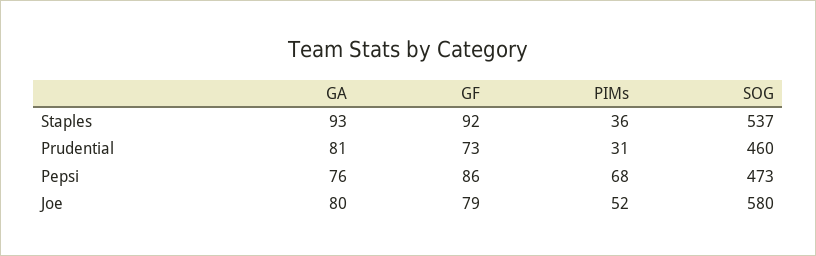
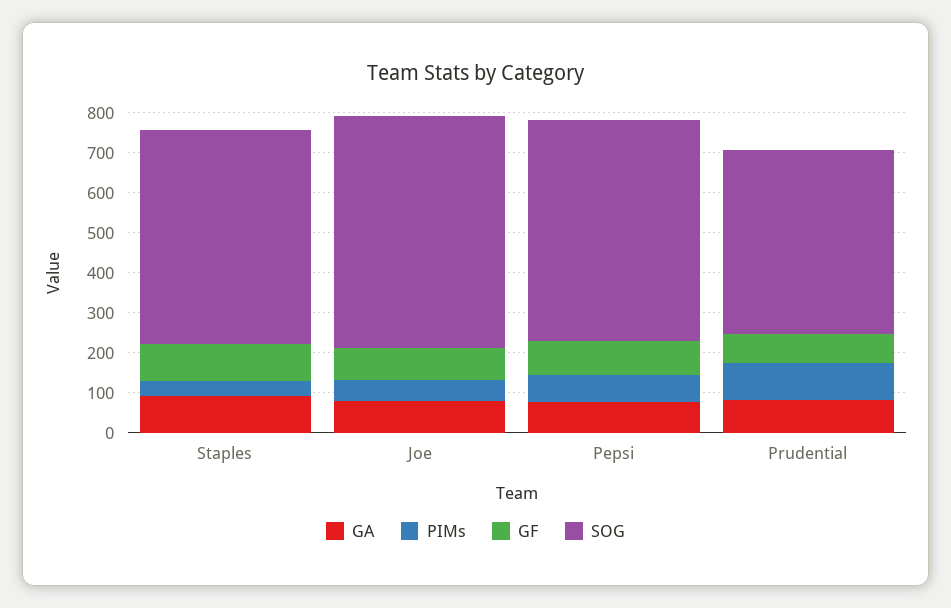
PIMs, Prudential: 31 -> 100
SOG, Pepsi: 473 -> 550

